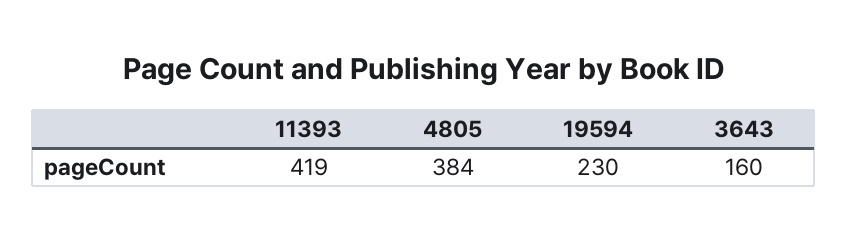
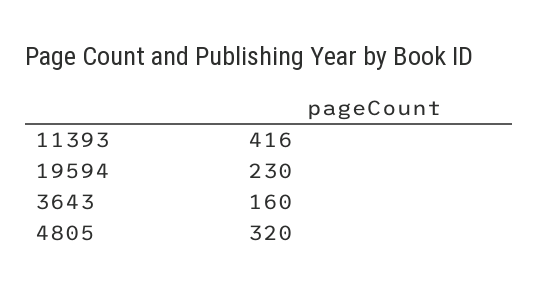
11393: 419 -> 416
4805: 384 -> 320

